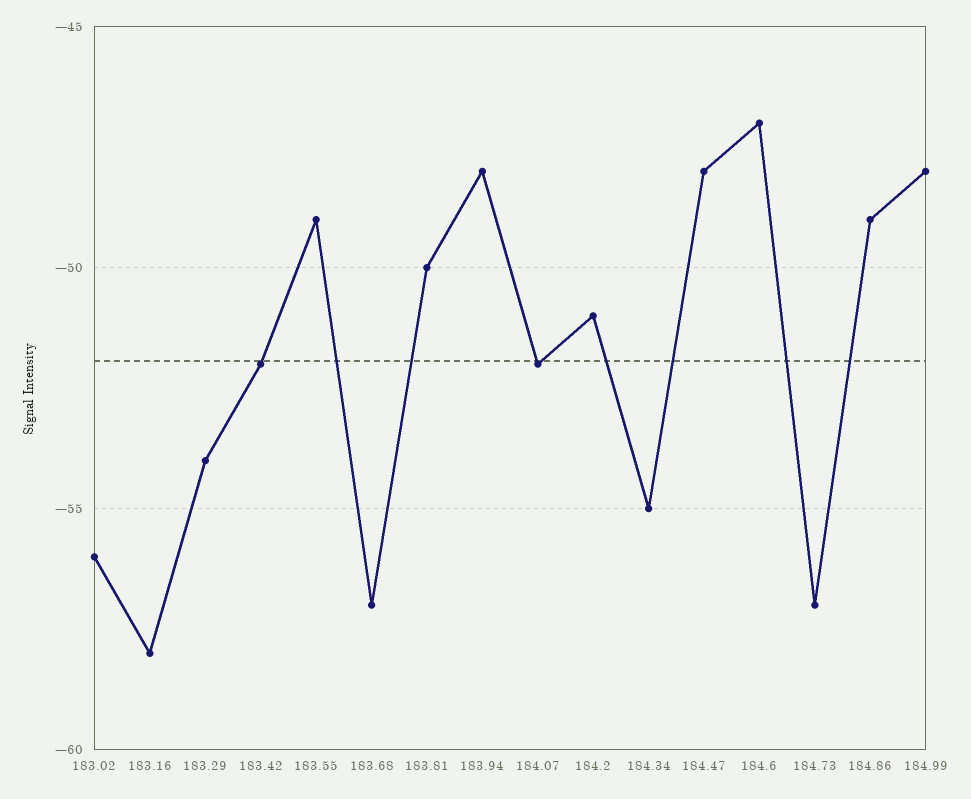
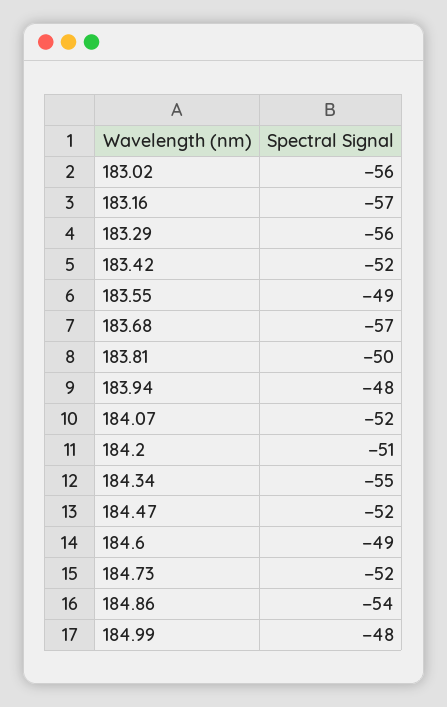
183.16: -58 -> -57
183.29: -54 -> -56
184.47: -48 -> -52
184.6: -47 -> -49
184.73: -57 -> -52
184.86: -49 -> -54

